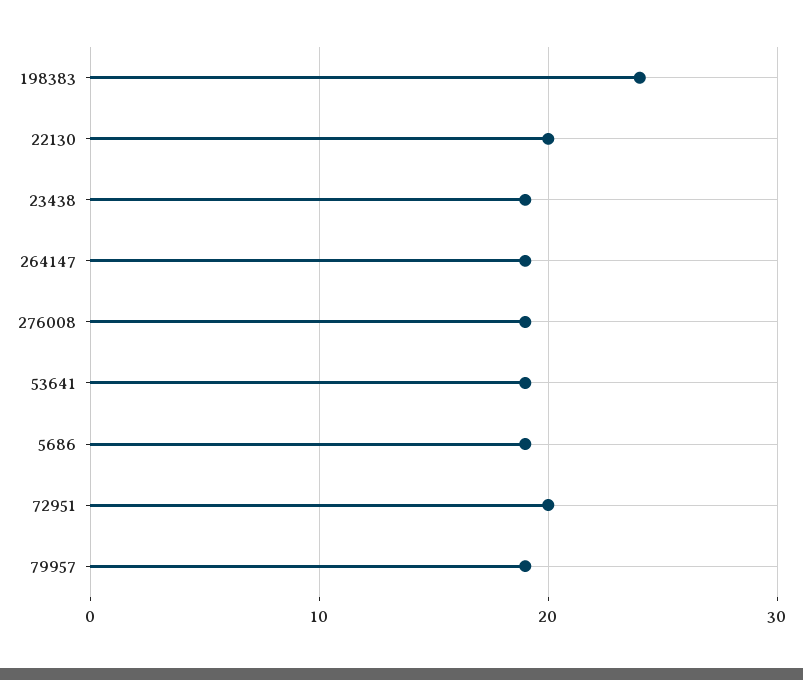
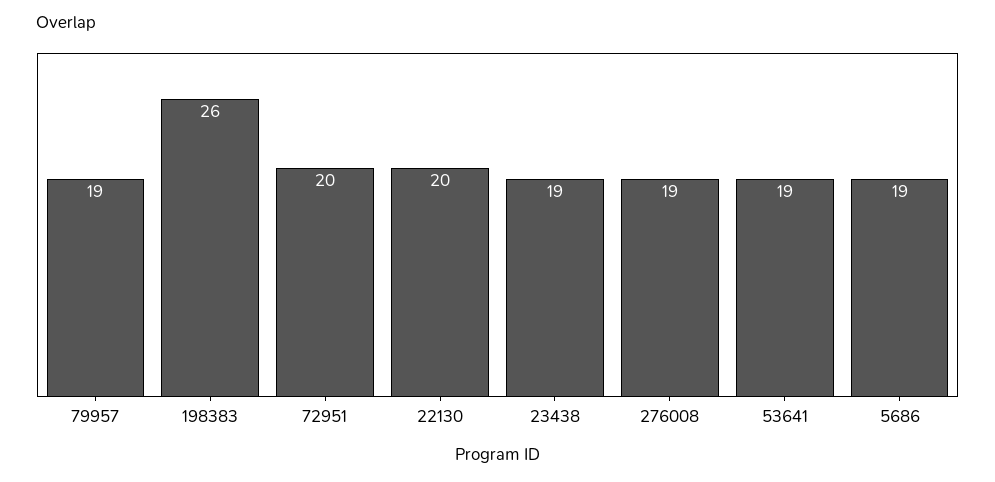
198383: 24 -> 26
264147: 19 -> none

